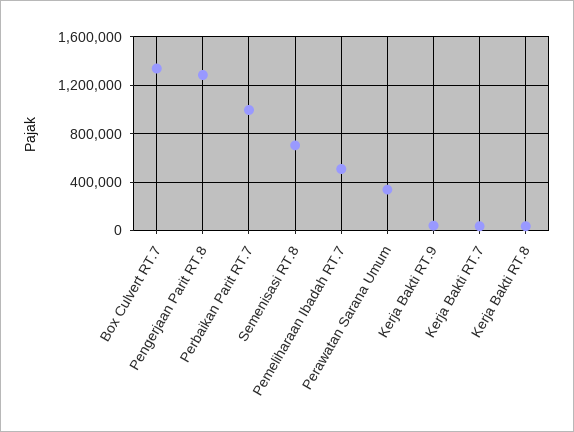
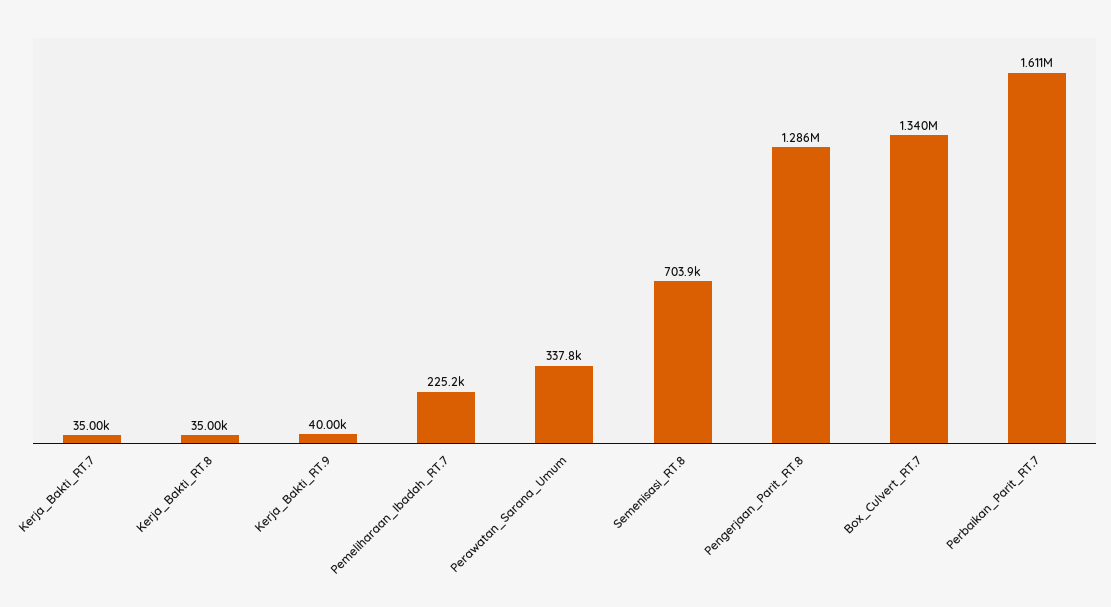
Perbaikan Parit RT.7: 1000000 -> 1611000
Pemeliharaan Ibadah RT.7: 500000 -> 225200

